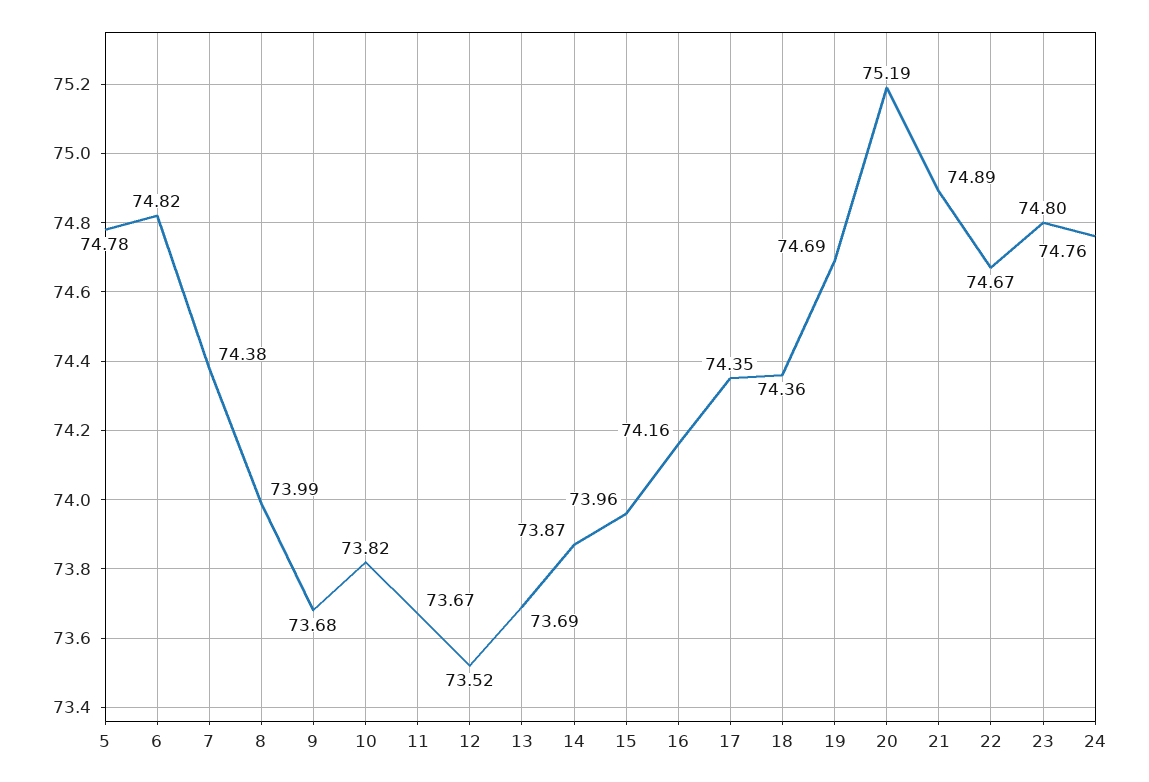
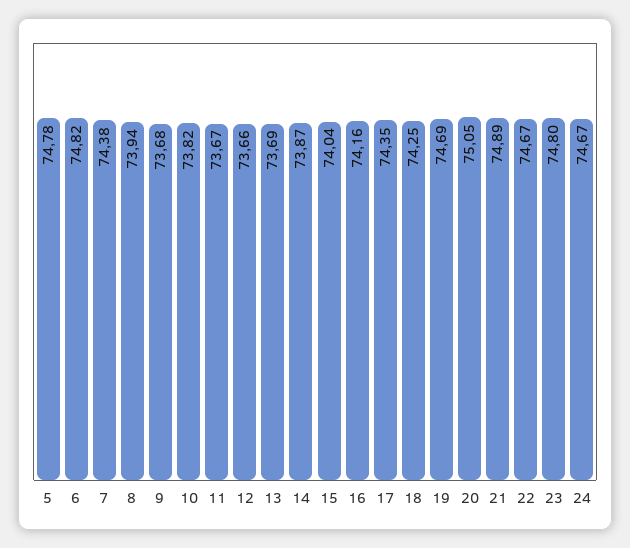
8: 73.99 -> 73.94
12: 73.52 -> 73.66
15: 73.96 -> 74.04
18: 74.36 -> 74.25
20: 75.19 -> 75.05
24: 74.76 -> 74.67

